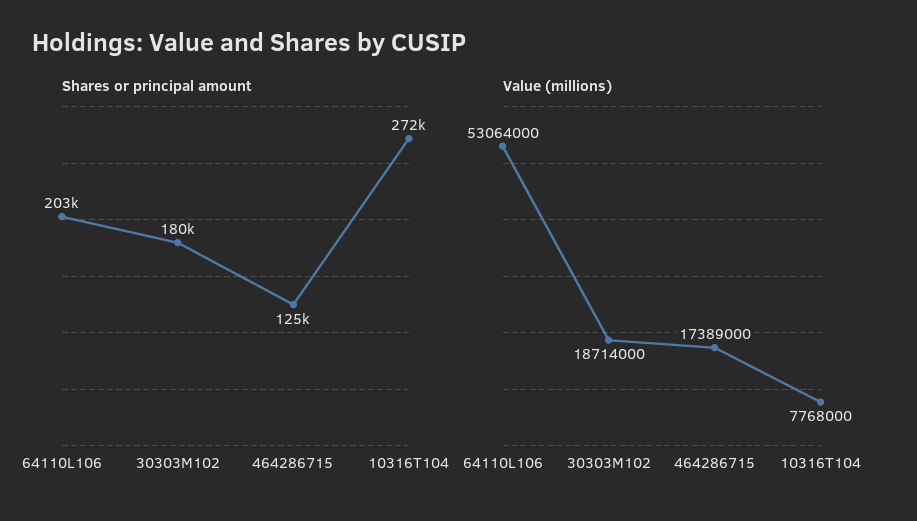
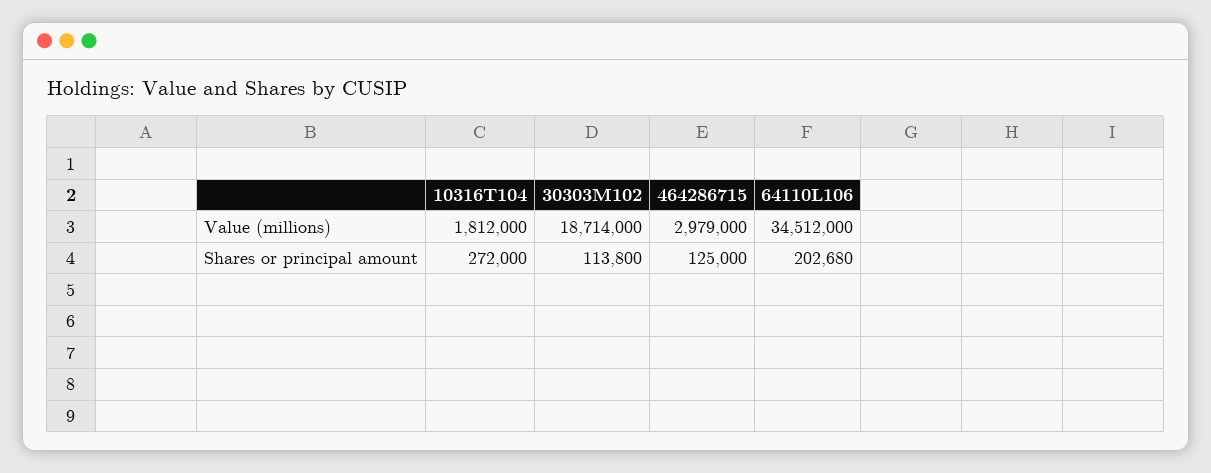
Shares or principal amount, 30303M102: 180000 -> 113800
Value (millions), 64110L106: 53064000 -> 34512000
Value (millions), 464286715: 17389000 -> 2979000
Value (millions), 10316T104: 7768000 -> 1812000

